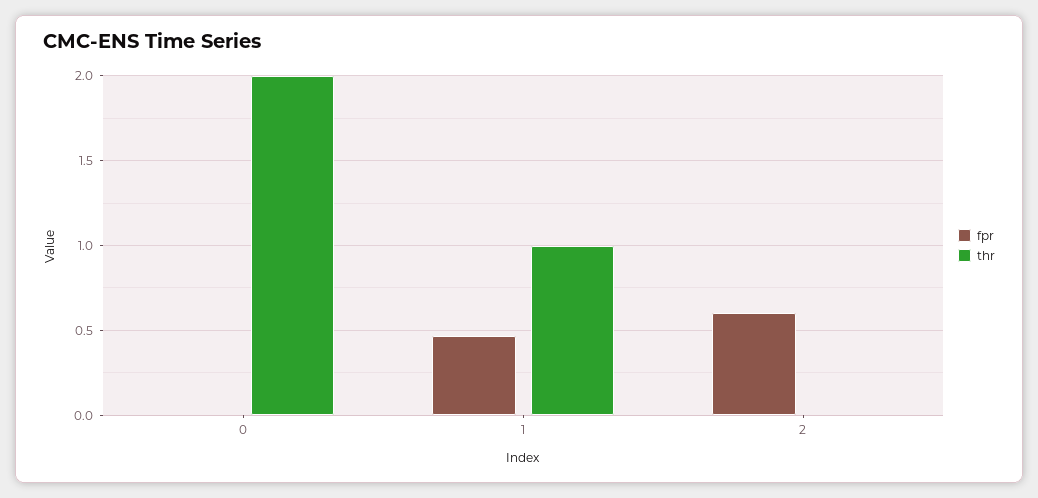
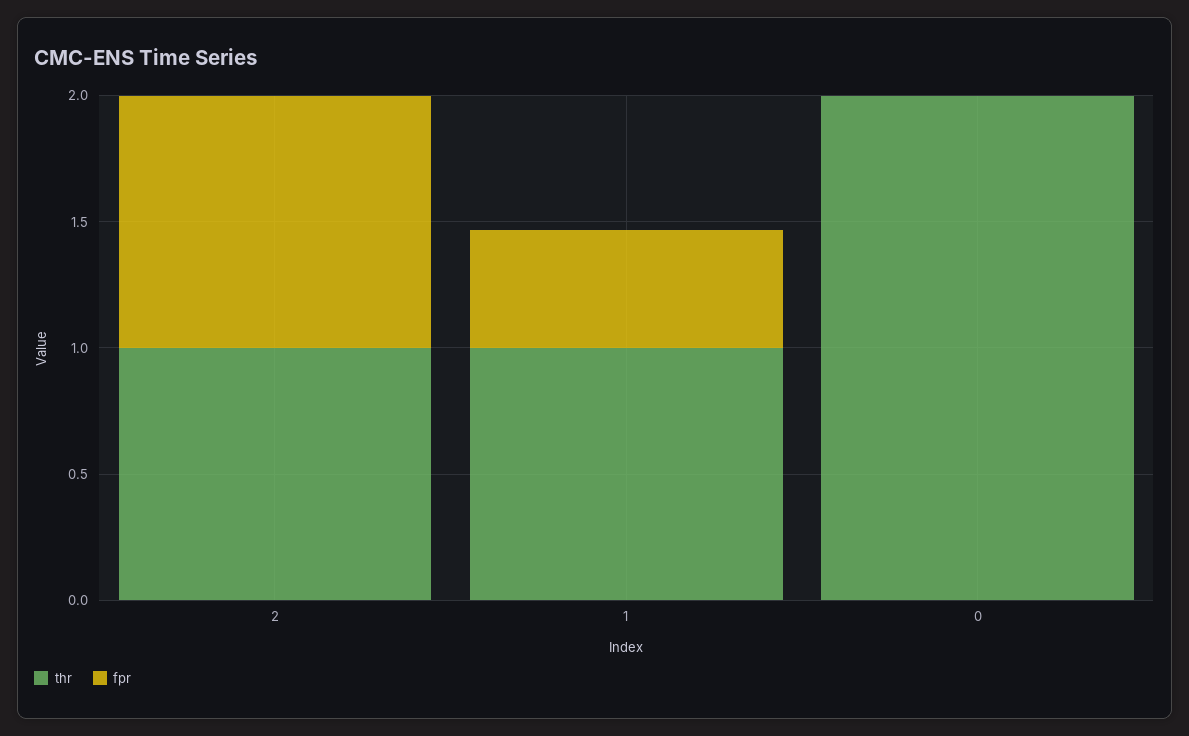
fpr, 2: 0.6 -> 1
thr, 2: 0 -> 1

